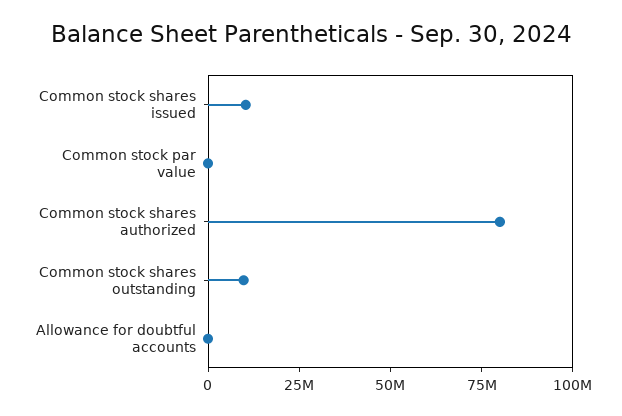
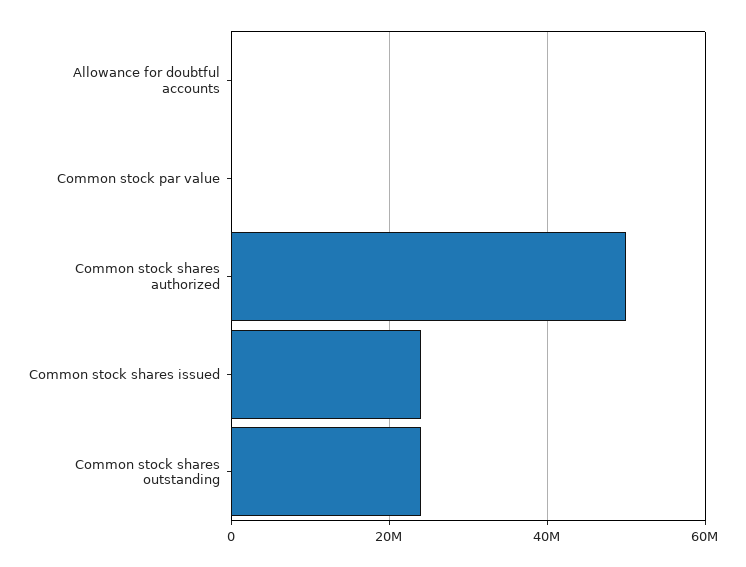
Common stock shares issued: 10000000 -> 24000000
Common stock shares authorized: 80000000 -> 50000000
Common stock shares outstanding: 10000000 -> 24000000

